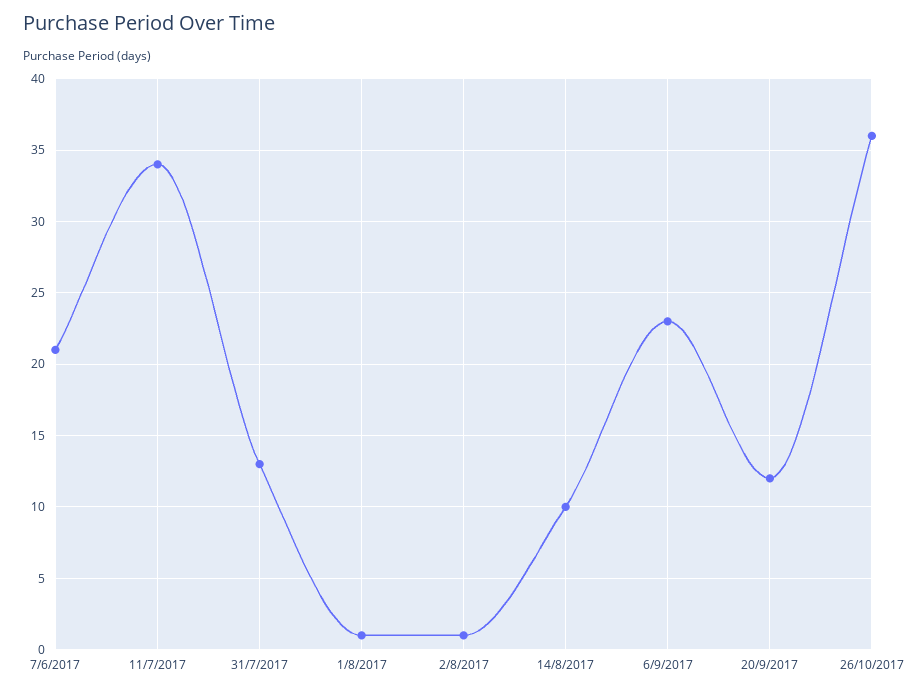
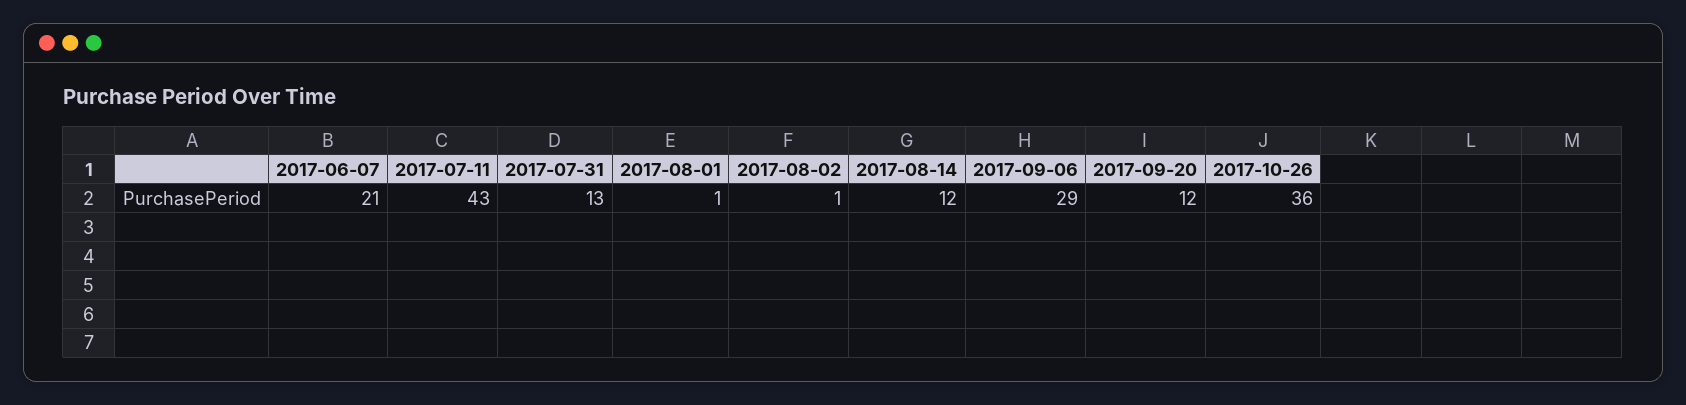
11/7/2017: 34 -> 43
14/8/2017: 10 -> 12
6/9/2017: 23 -> 29

